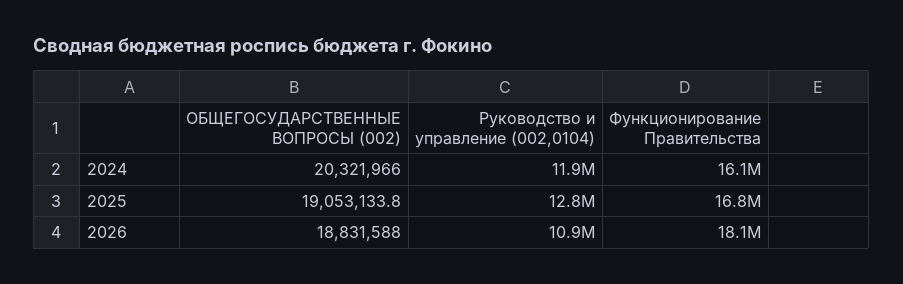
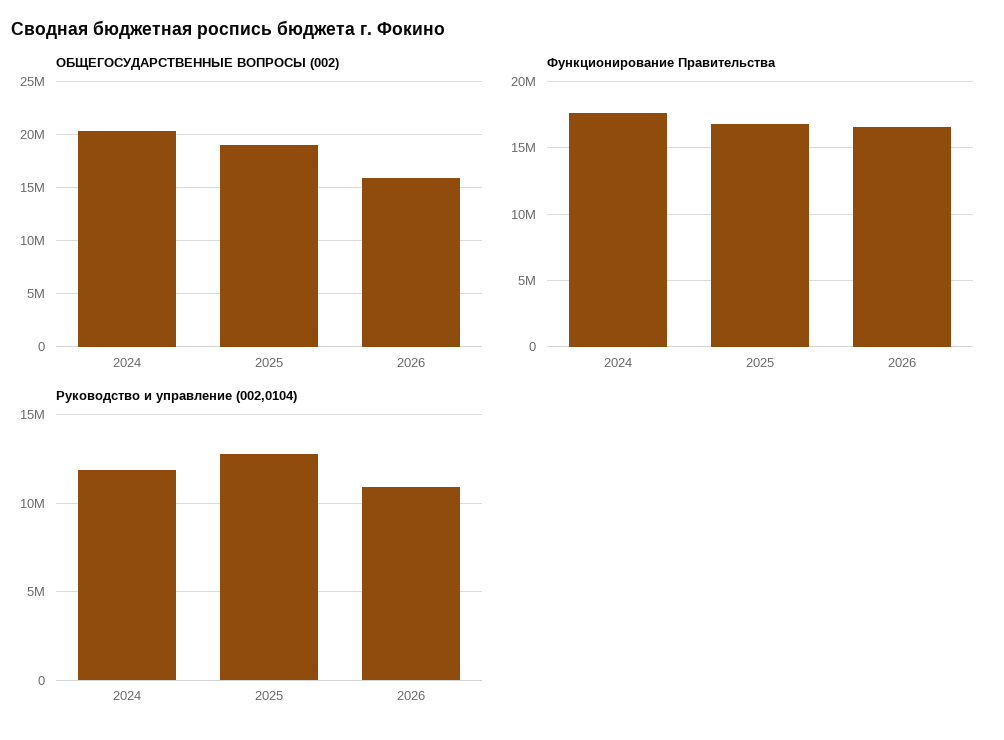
Функционирование Правительства, 2024: 16100000 -> 17500000
ОБЩЕГОСУДАРСТВЕННЫЕ ВОПРОСЫ (002), 2026: 18831588 -> 16000000
Функционирование Правительства, 2026: 18100000 -> 16500000

